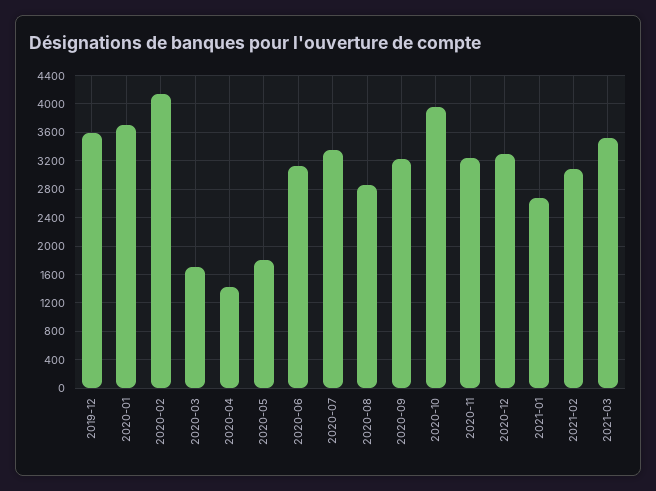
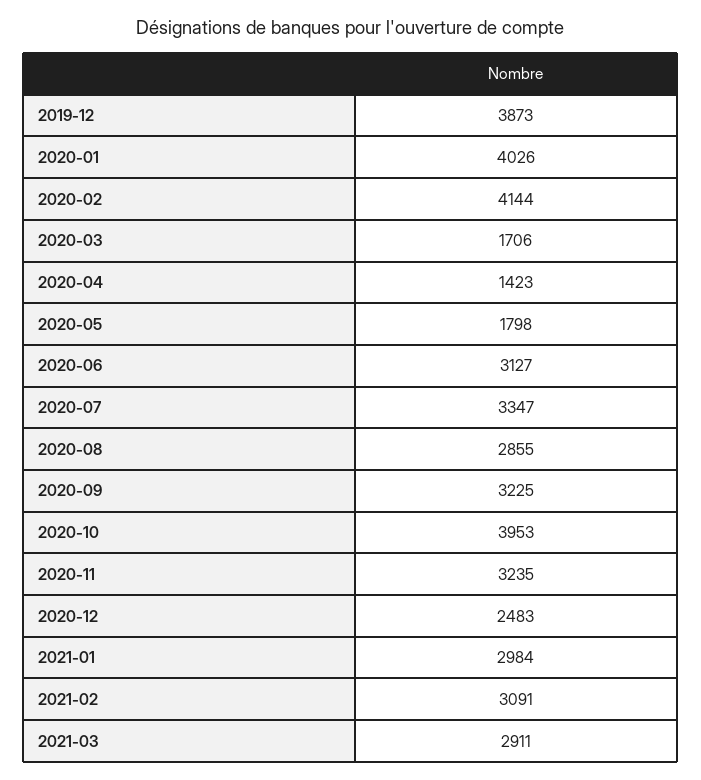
2019-12: 3600 -> 3873
2020-01: 3700 -> 4026
2020-12: 3300 -> 2483
2021-01: 2700 -> 2984
2021-03: 3500 -> 2911

